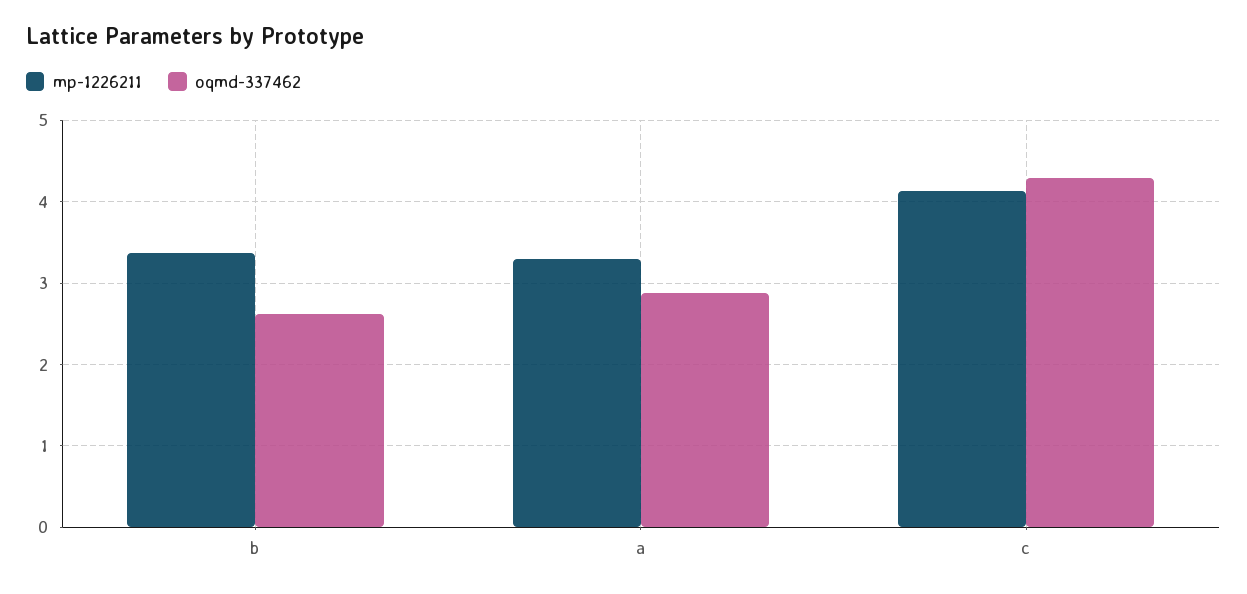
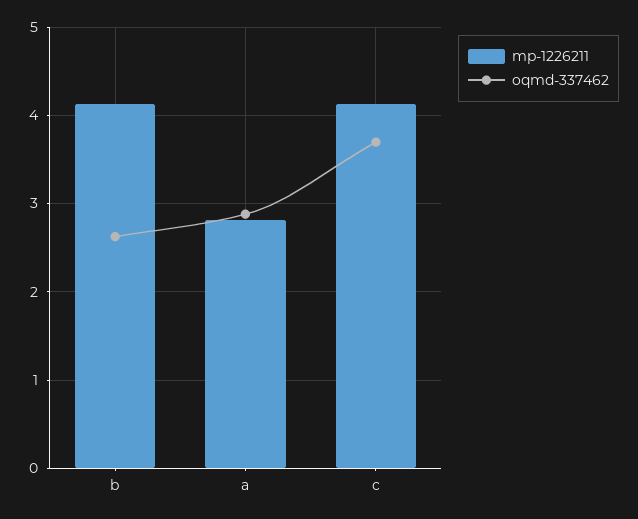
mp-1226211, b: 3.4 -> 4.1
mp-1226211, a: 3.3 -> 2.8
oqmd-337462, c: 4.3 -> 3.7

